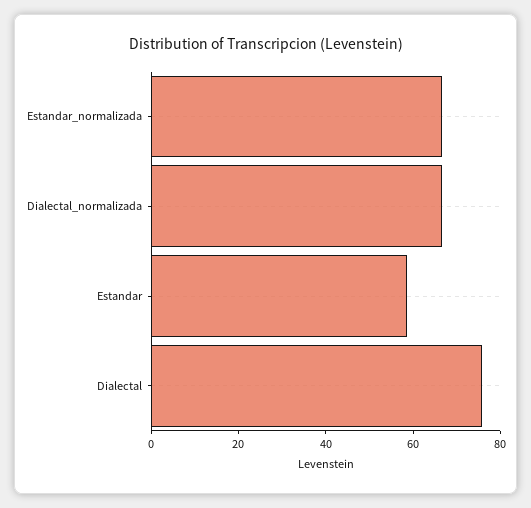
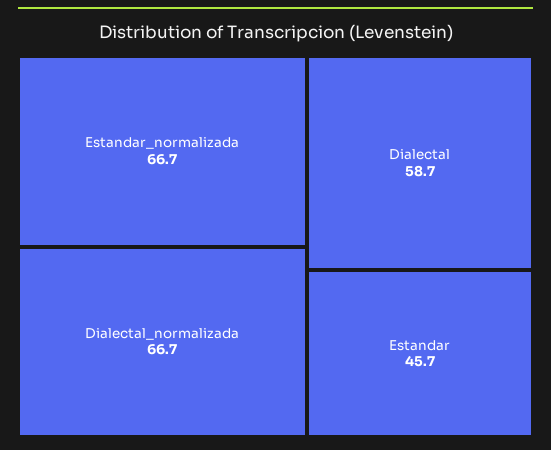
Estandar: 60 -> 45.7
Dialectal: 75 -> 58.7

